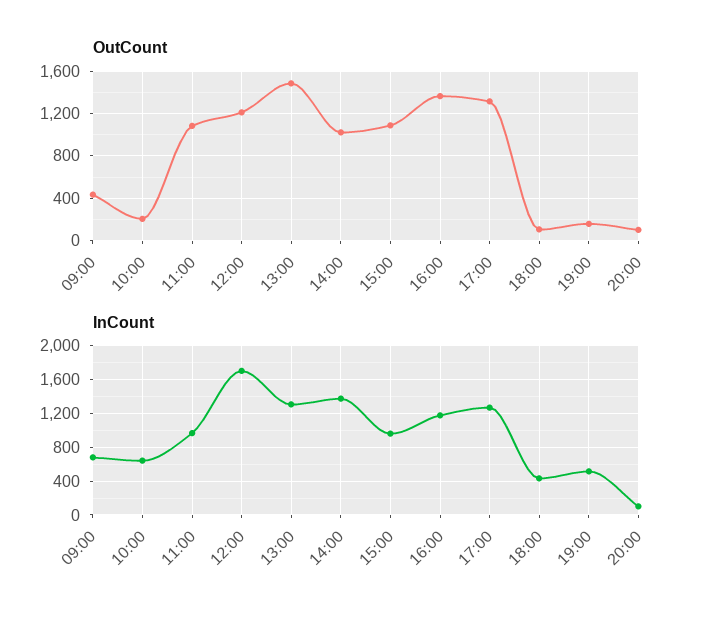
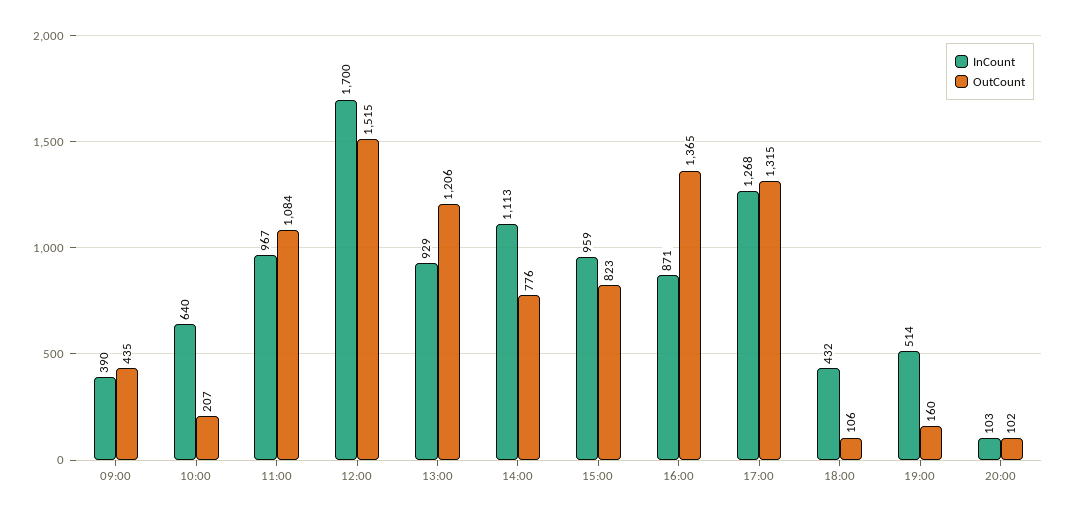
OutCount, 12:00: 1200 -> 1515
OutCount, 13:00: 1500 -> 1206
OutCount, 14:00: 1000 -> 776
OutCount, 15:00: 1100 -> 823
InCount, 09:00: 700 -> 390
InCount, 13:00: 1300 -> 929
InCount, 14:00: 1400 -> 1113
InCount, 16:00: 1200 -> 871

